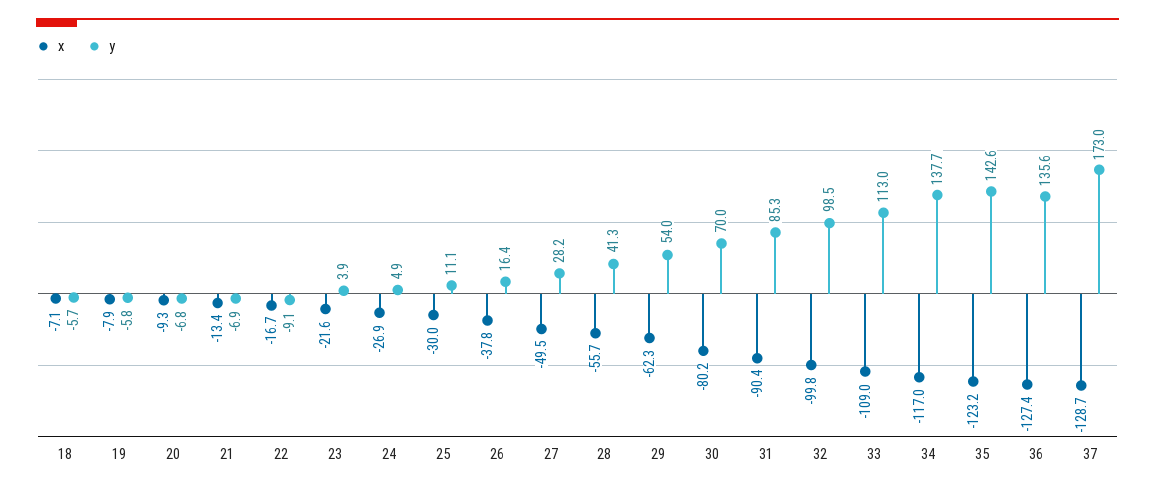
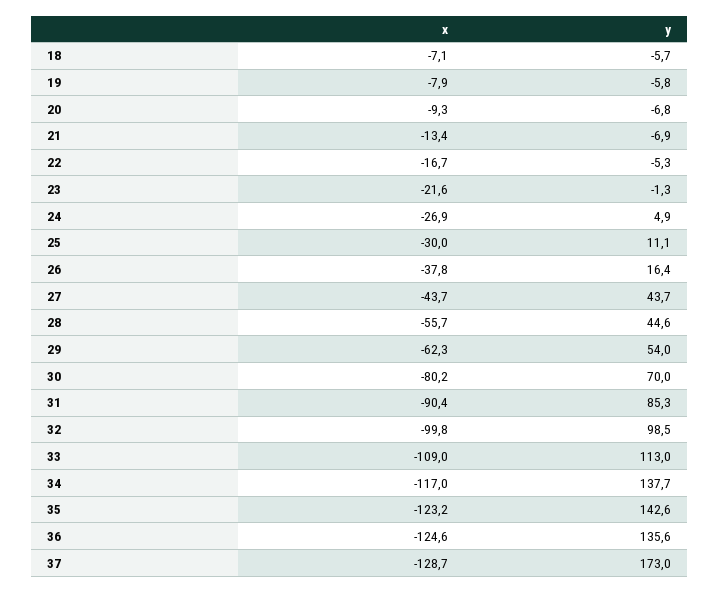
y, 22: -9.1 -> -5.3
y, 23: 3.9 -> -1.3
x, 27: -49.5 -> -43.7
y, 27: 28.2 -> 43.7
y, 28: 41.3 -> 44.6
x, 36: -127.4 -> -124.6

